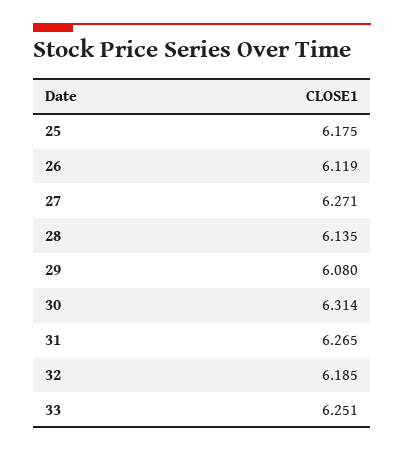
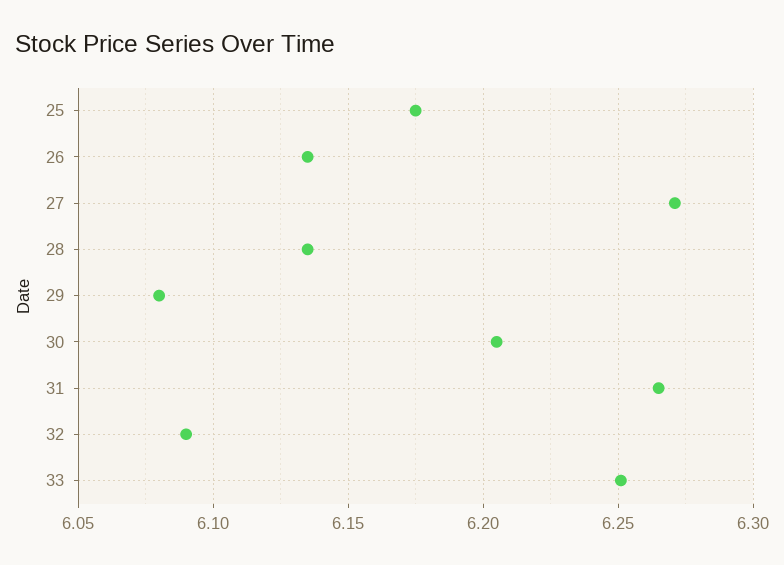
26: 6.119 -> 6.135
30: 6.314 -> 6.205
32: 6.185 -> 6.09

